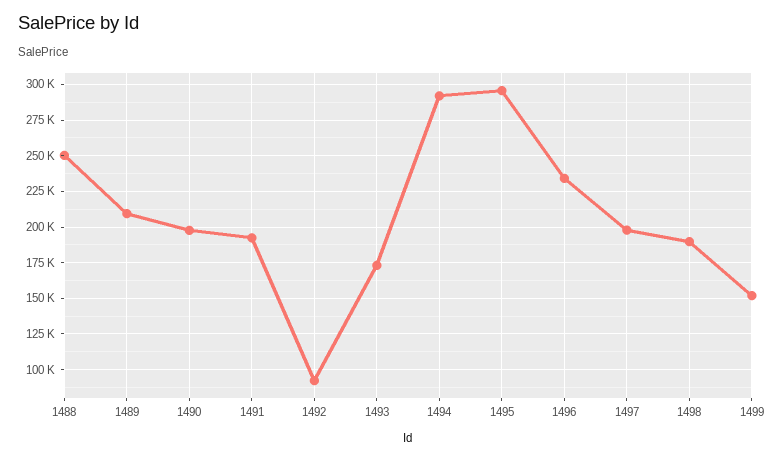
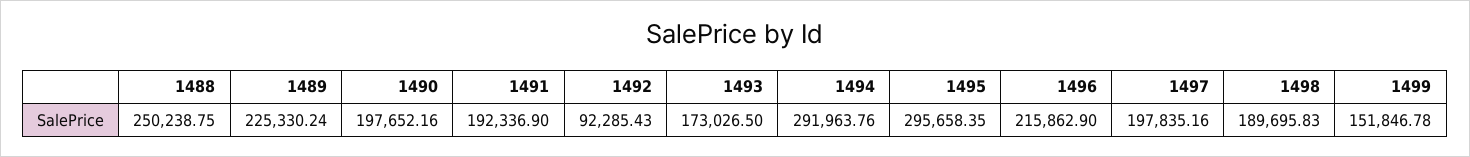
1489: 210000 -> 225330.24
1496: 235000 -> 215862.9

